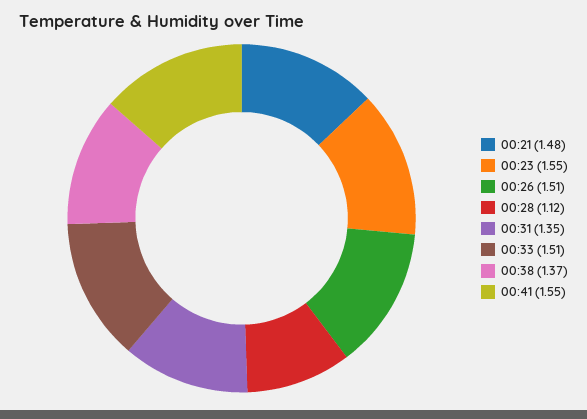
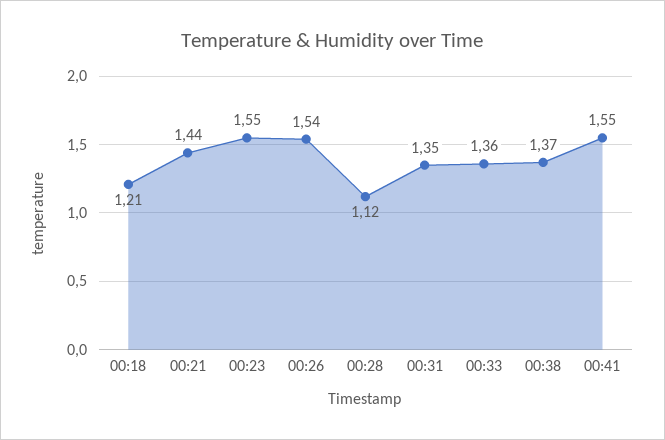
00:21: 1.48 -> 1.44
00:26: 1.51 -> 1.54
00:33: 1.51 -> 1.36
00:18: none -> 1.21

